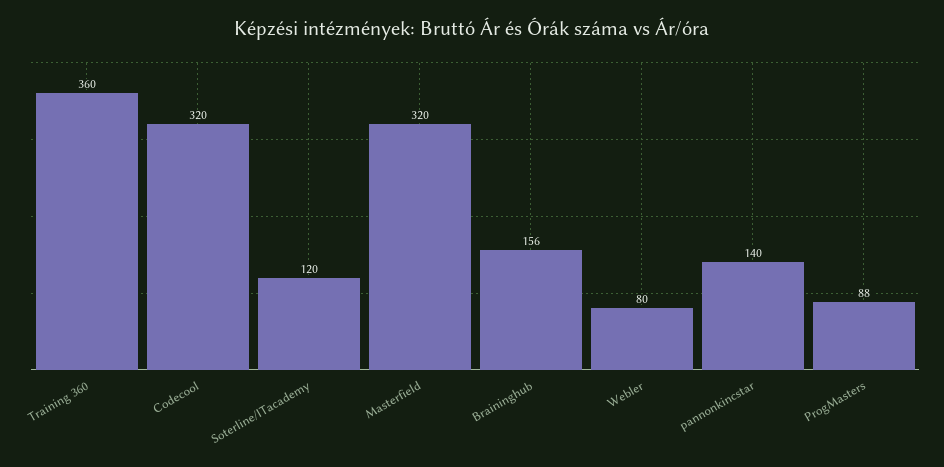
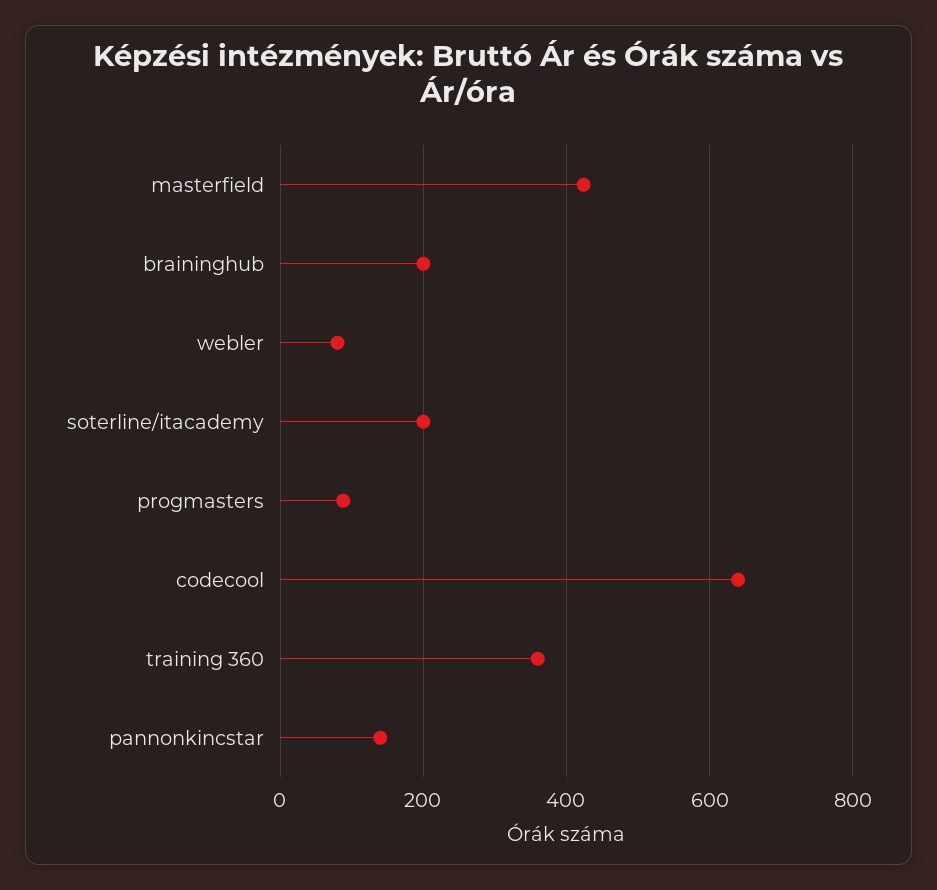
Codecool: 320 -> 640
Soterline/ITacademy: 120 -> 200
Masterfield: 320 -> 420
Braininghub: 156 -> 200

